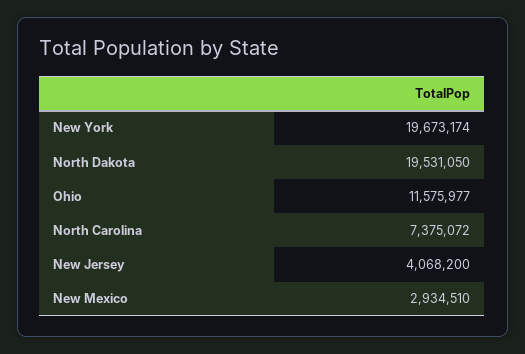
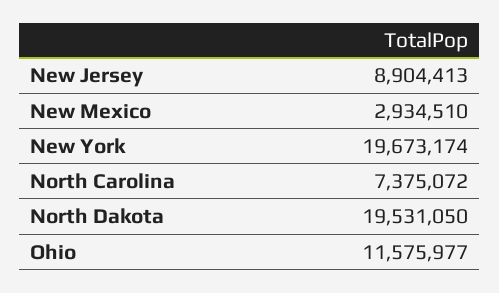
New Jersey: 4068200 -> 8904413

